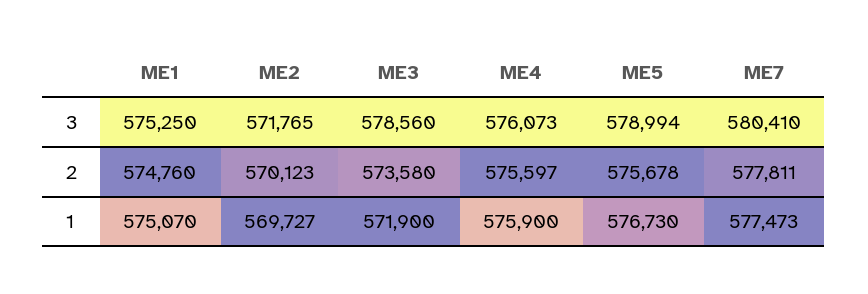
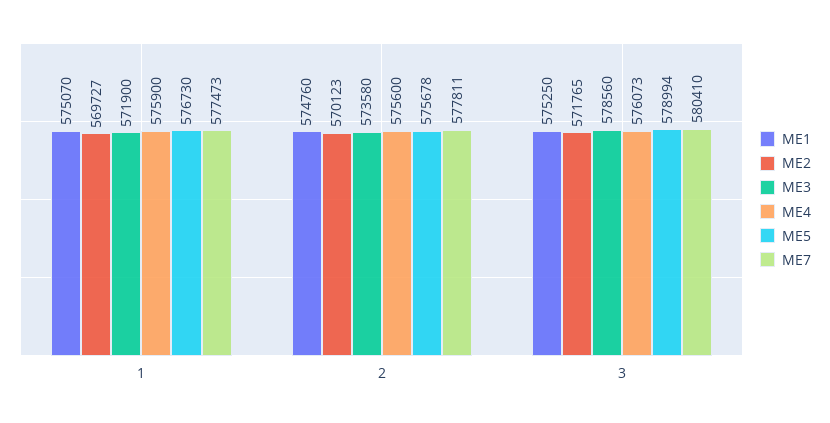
ME4, 2: 575597 -> 575600

